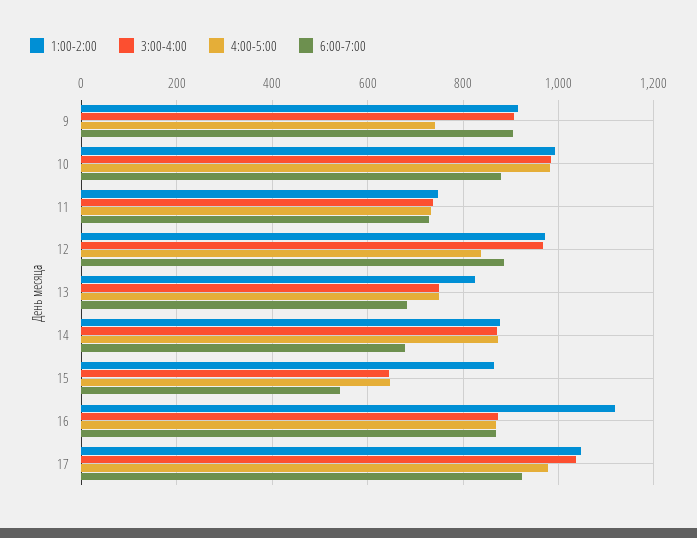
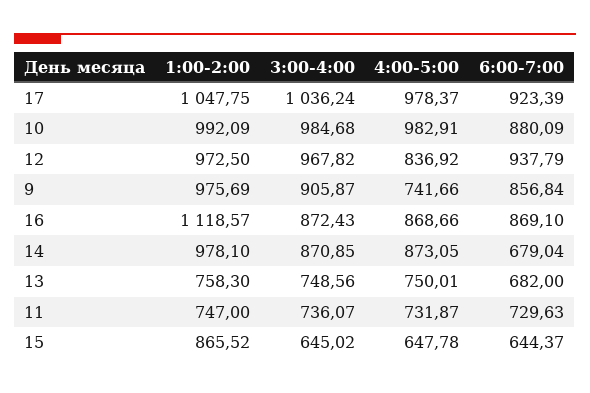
1:00-2:00, 9: 920 -> 975.69
6:00-7:00, 9: 900 -> 856.84
6:00-7:00, 12: 880 -> 937.79
1:00-2:00, 13: 820 -> 758.3
1:00-2:00, 14: 880 -> 978.1
6:00-7:00, 15: 540 -> 644.37

